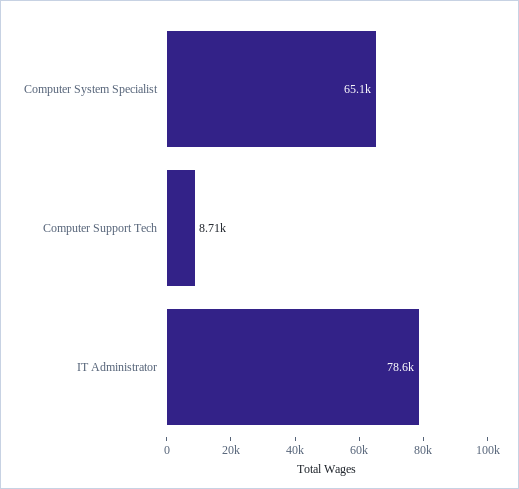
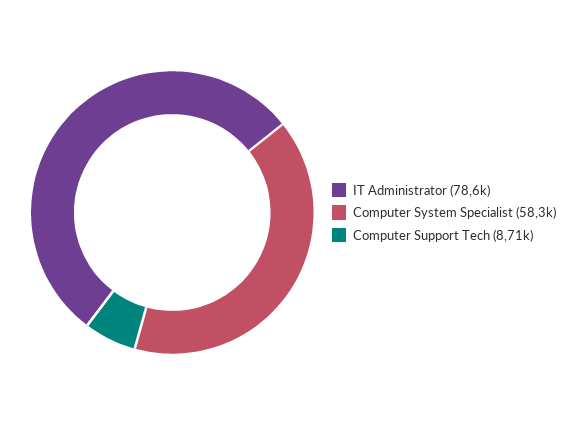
Computer System Specialist: 65100 -> 58300

